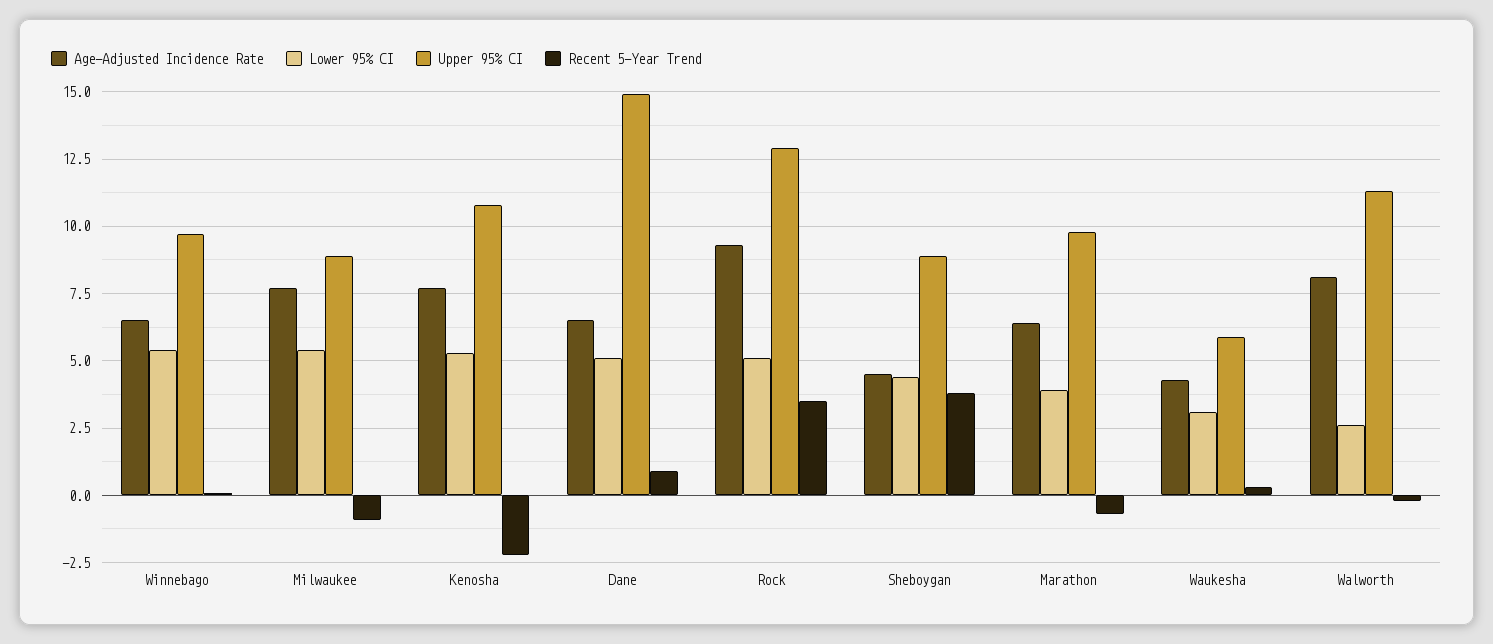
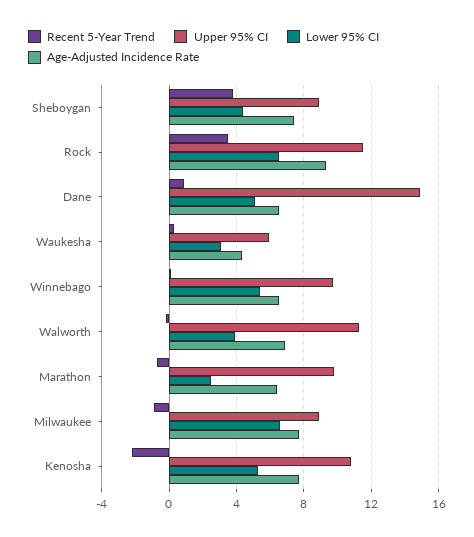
Lower 95% CI, Milwaukee: 5.5 -> 6.5
Lower 95% CI, Rock: 5 -> 6.5
Upper 95% CI, Rock: 13 -> 11.5
Age-Adjusted Incidence Rate, Sheboygan: 4.5 -> 7.5
Lower 95% CI, Marathon: 4 -> 2.5
Age-Adjusted Incidence Rate, Walworth: 8 -> 7
Lower 95% CI, Walworth: 2.5 -> 4

